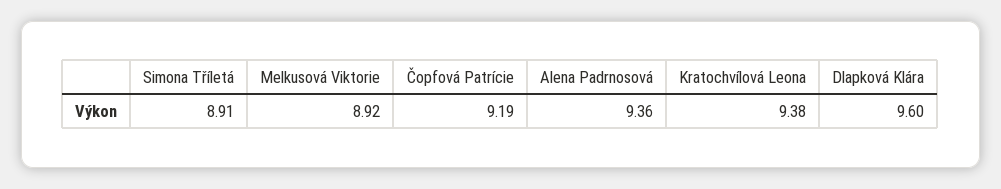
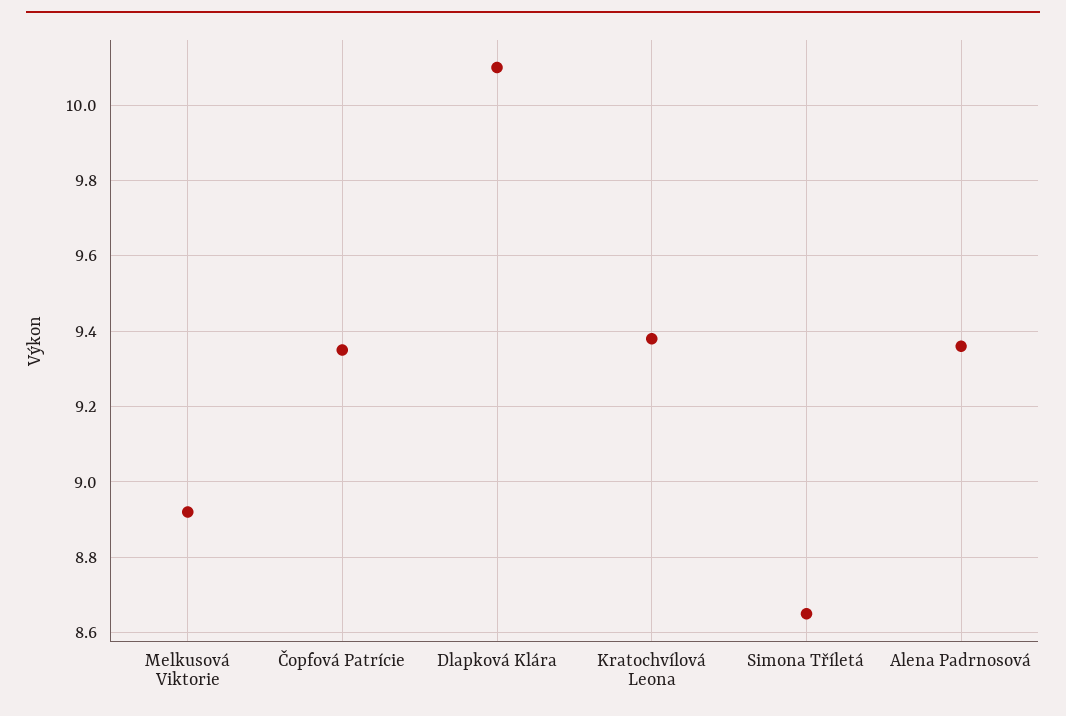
Simona Tříletá: 8.91 -> 8.65
Čopfová Patrície: 9.19 -> 9.35
Dlapková Klára: 9.6 -> 10.1

